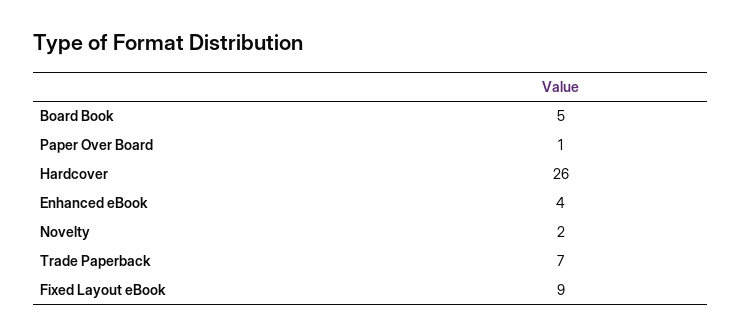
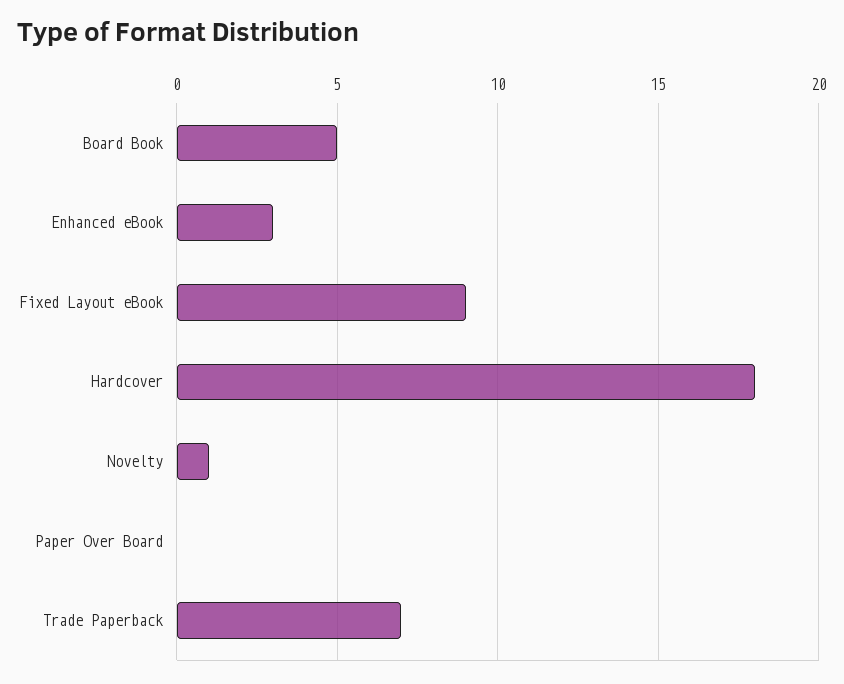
Paper Over Board: 1 -> 0
Hardcover: 26 -> 18
Enhanced eBook: 4 -> 3
Novelty: 2 -> 1

